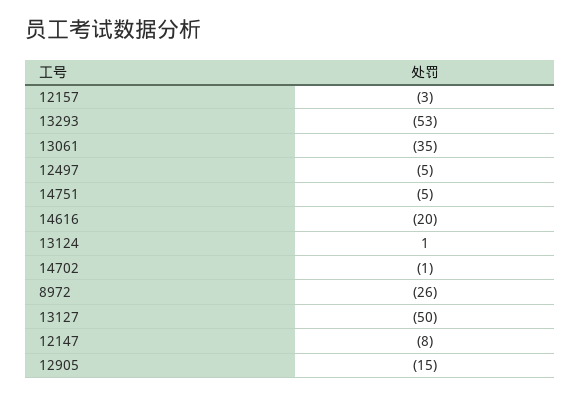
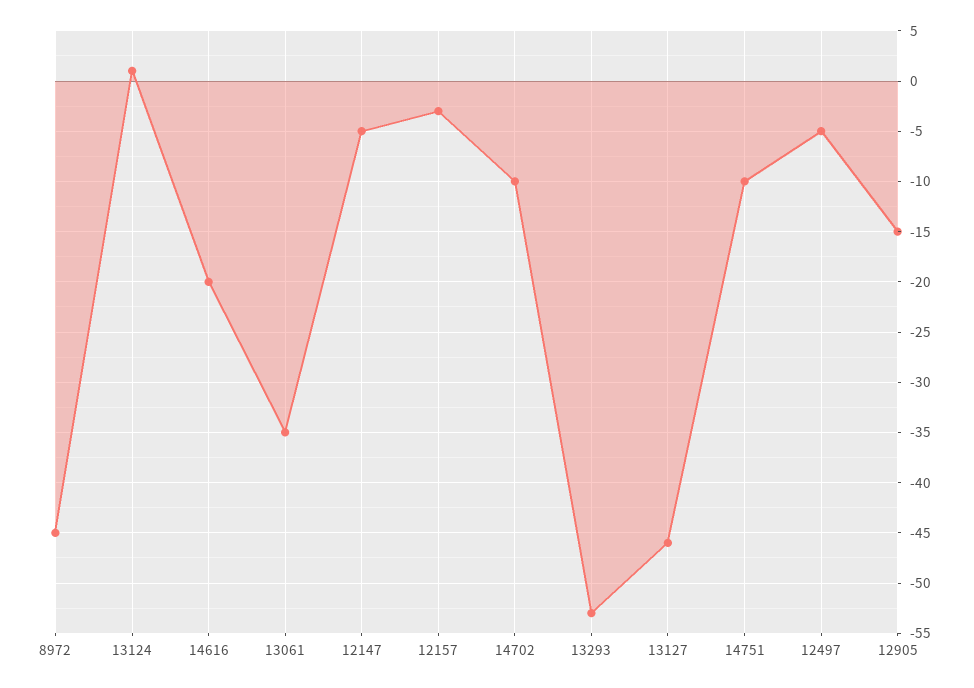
14751: -5 -> -10
14702: -1 -> -10
8972: -26 -> -45
13127: -50 -> -46
12147: -8 -> -5

